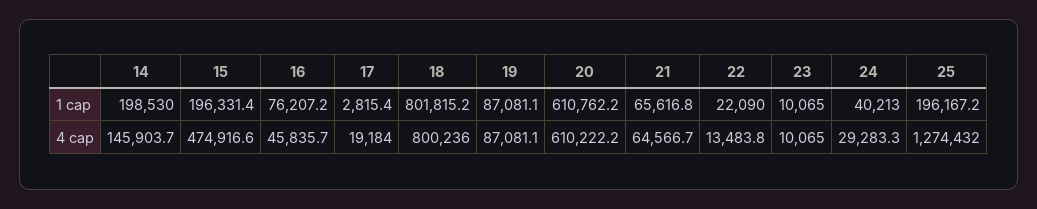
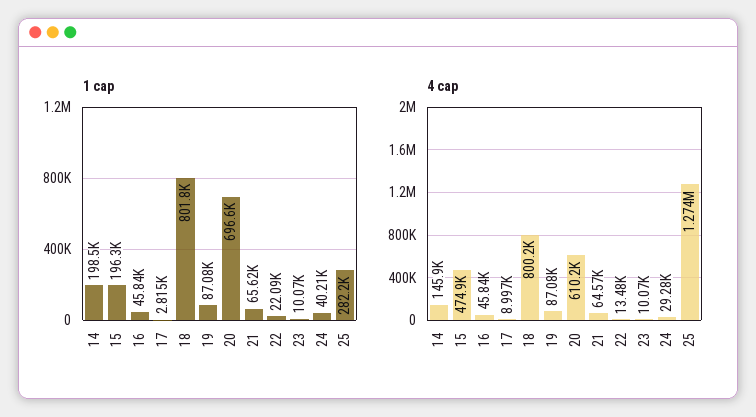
1 сар, 16: 76207.2 -> 45840
1 сар, 20: 610762.2 -> 696600
1 сар, 25: 196167.2 -> 282200
4 сар, 17: 19184 -> 8997

